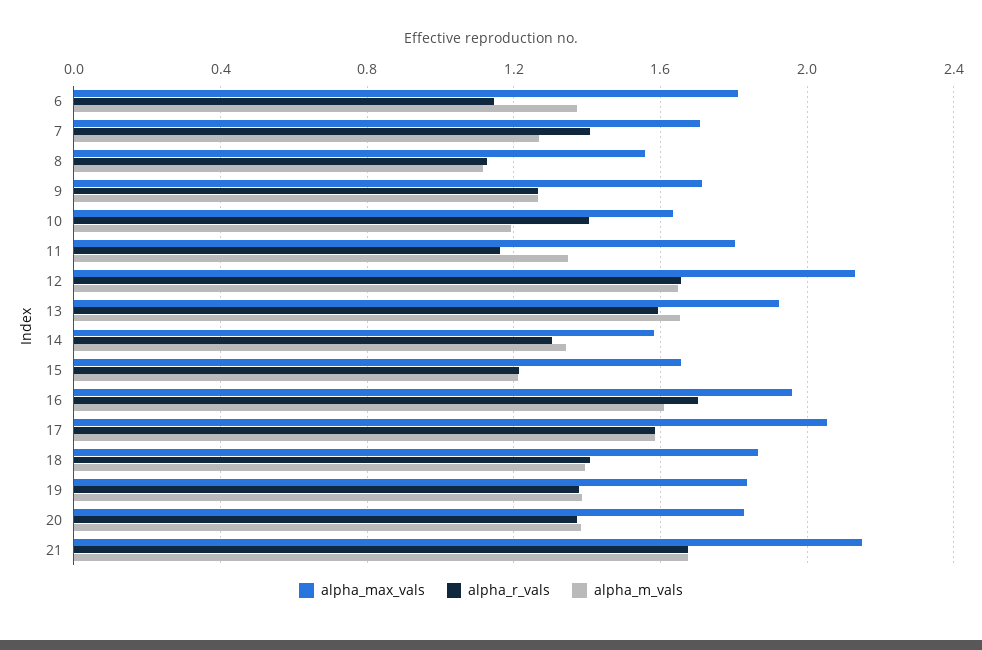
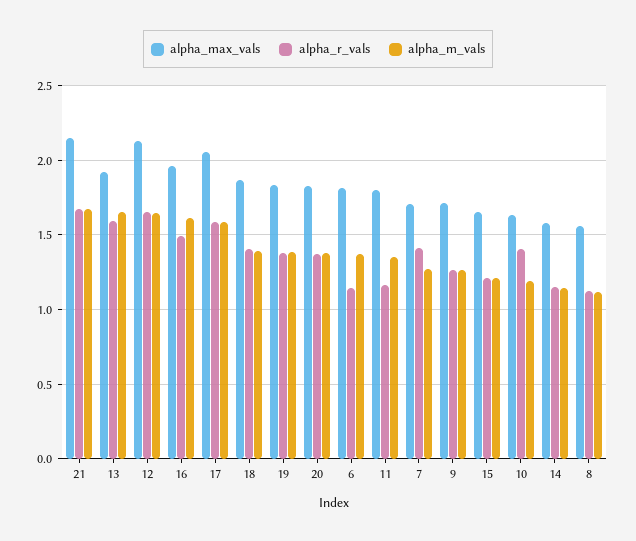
alpha_r_vals, 14: 1.3 -> 1.15
alpha_m_vals, 14: 1.35 -> 1.15
alpha_r_vals, 16: 1.7 -> 1.5

